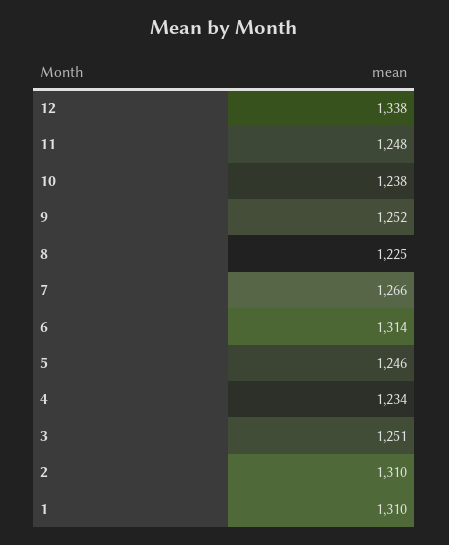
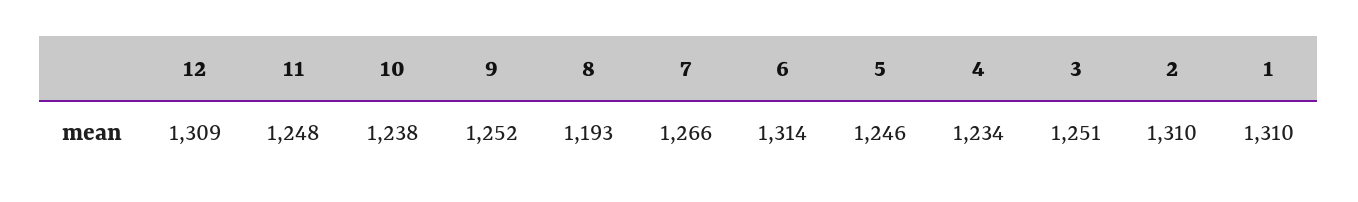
12: 1338 -> 1309
8: 1225 -> 1193

